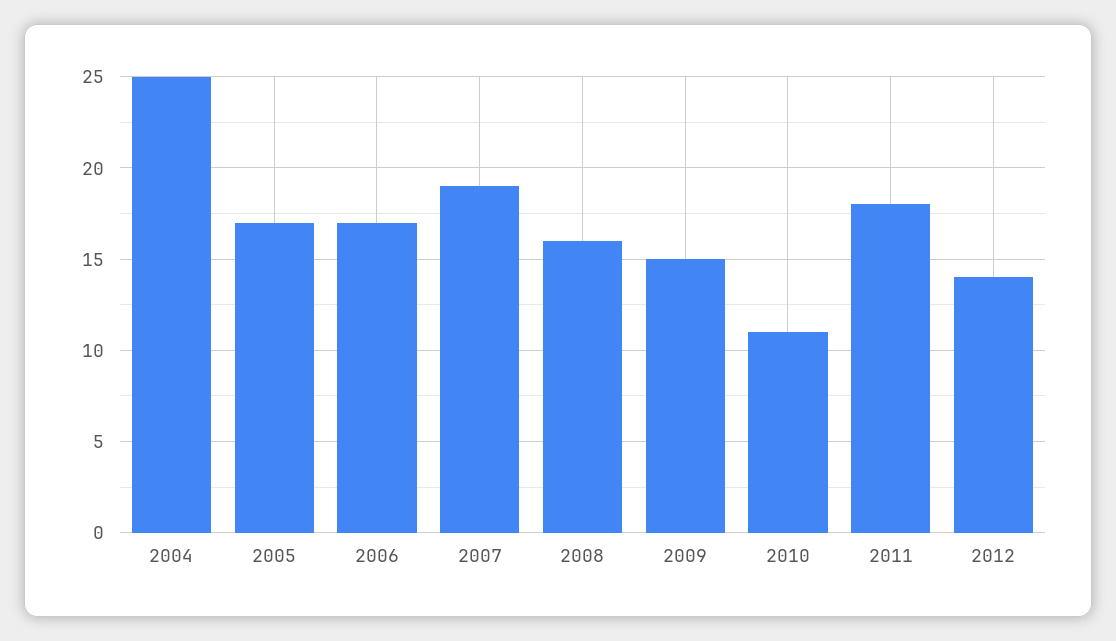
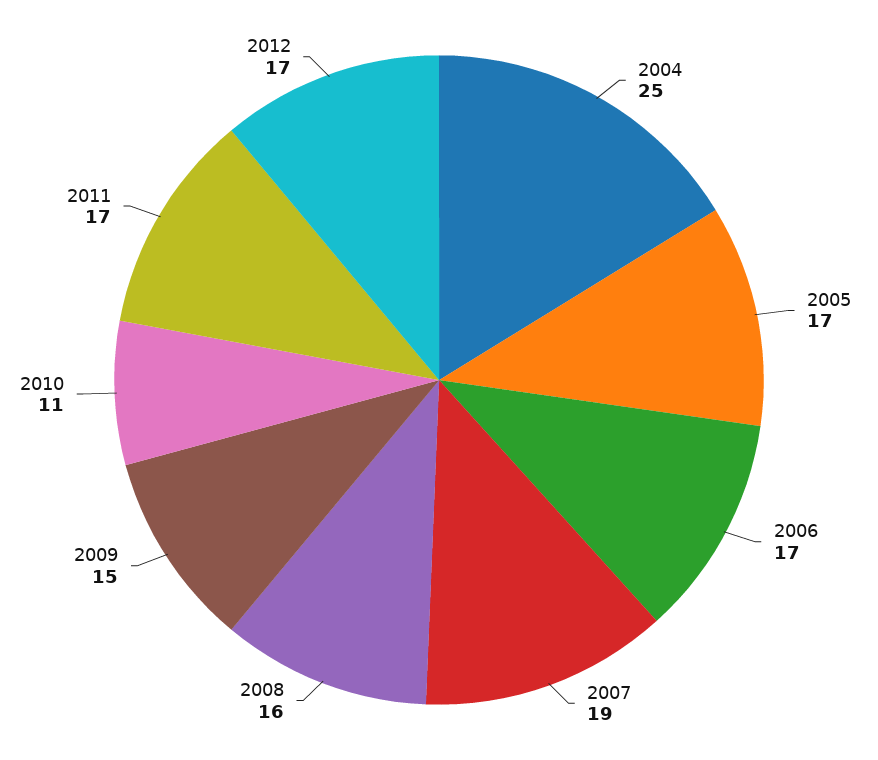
2011: 18 -> 17
2012: 14 -> 17

